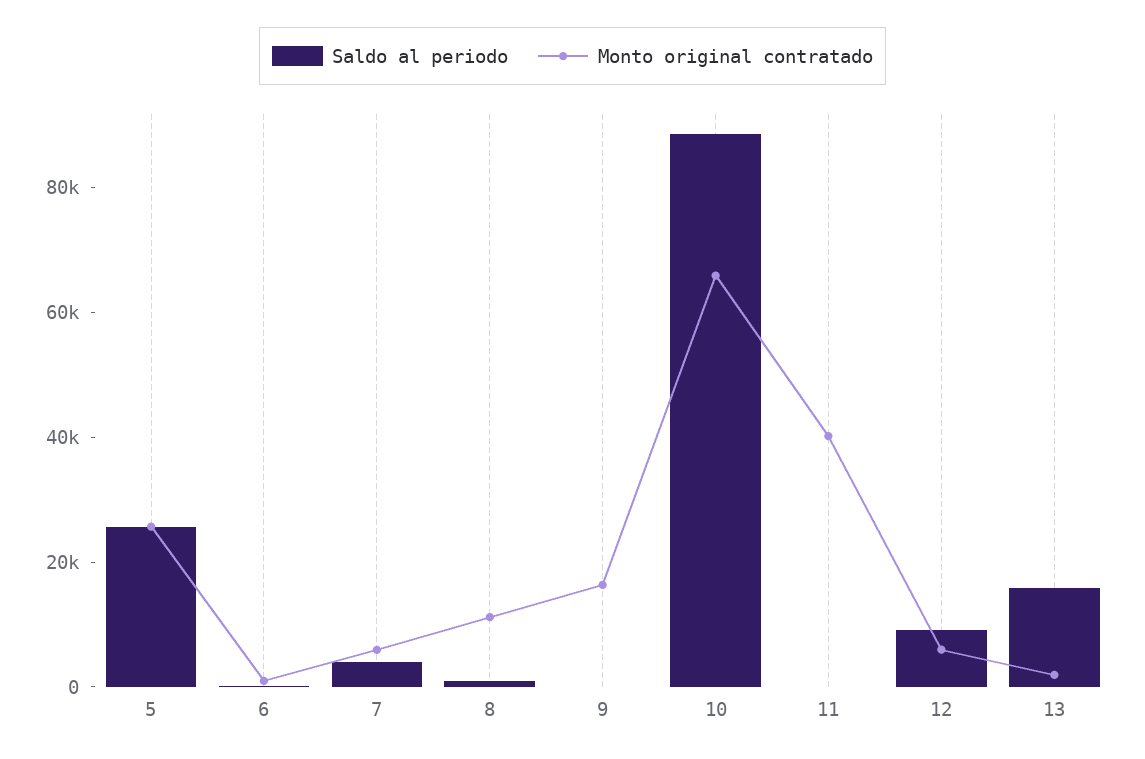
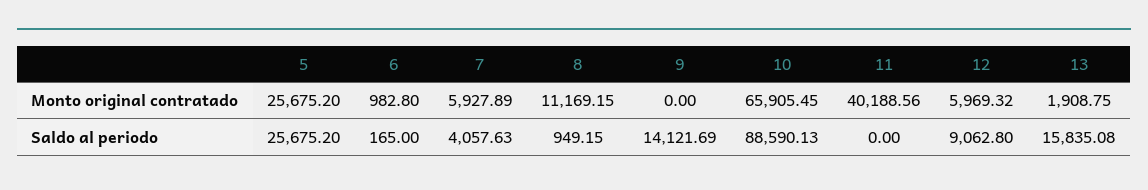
Saldo al periodo, 9: 0 -> 14121.69
Monto original contratado, 9: 15000 -> 0

